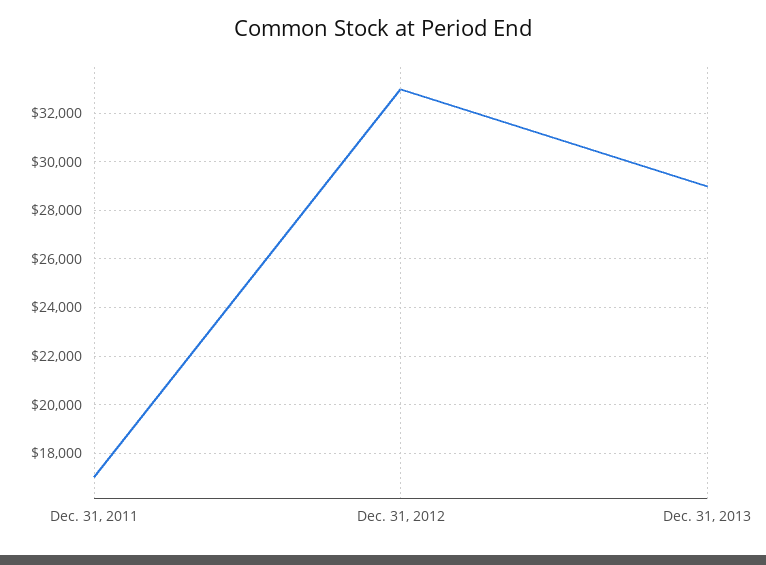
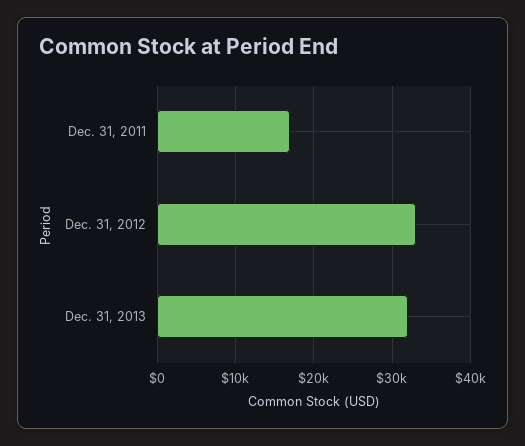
Dec. 31, 2013: 29000 -> 32000

